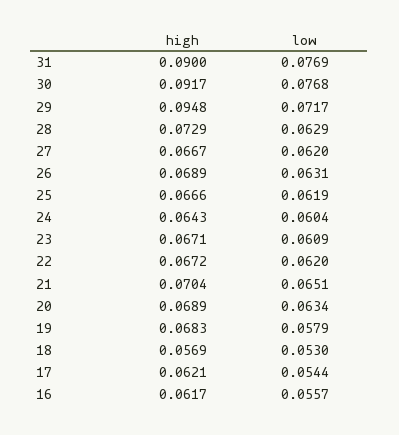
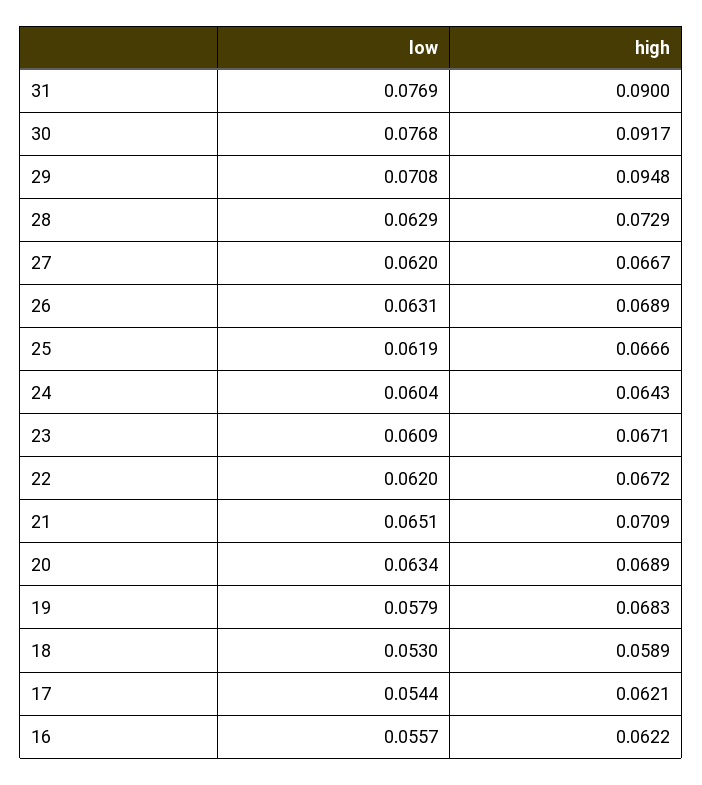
low, 29: 0.0717 -> 0.0708
high, 21: 0.0704 -> 0.0709
high, 18: 0.0569 -> 0.0589
high, 16: 0.0617 -> 0.0622

